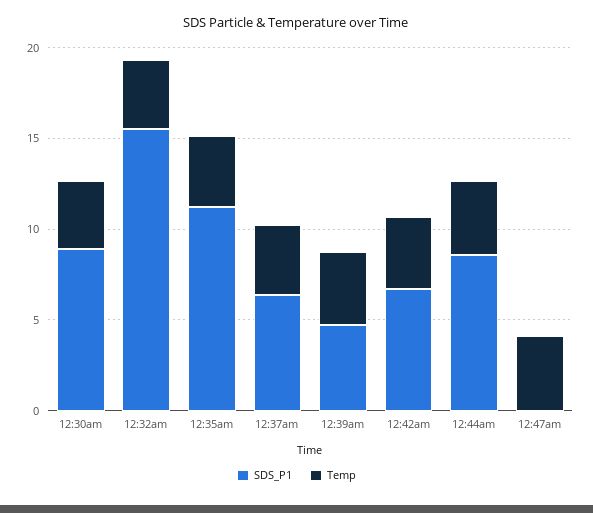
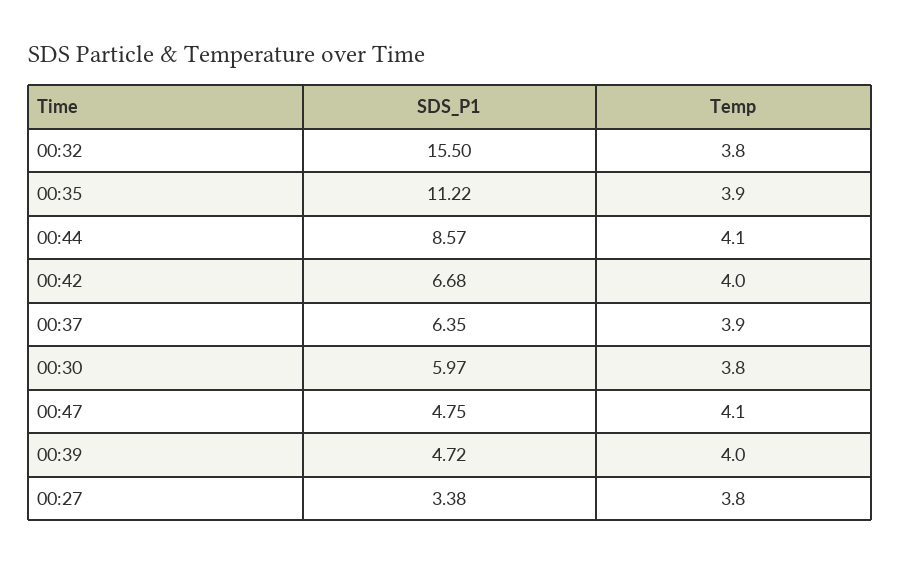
SDS_P1, 12:30am: 9 -> 5.97
SDS_P1, 12:47am: 0 -> 4.75
SDS_P1, 00:27: none -> 3.38
Temp, 00:27: none -> 3.8

